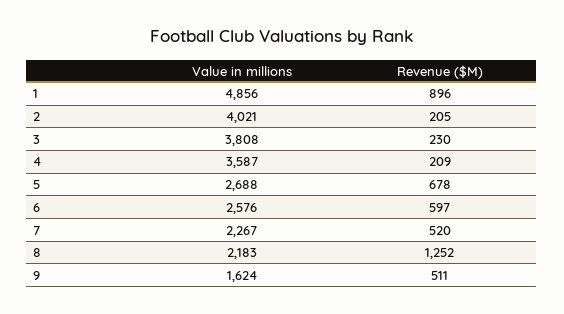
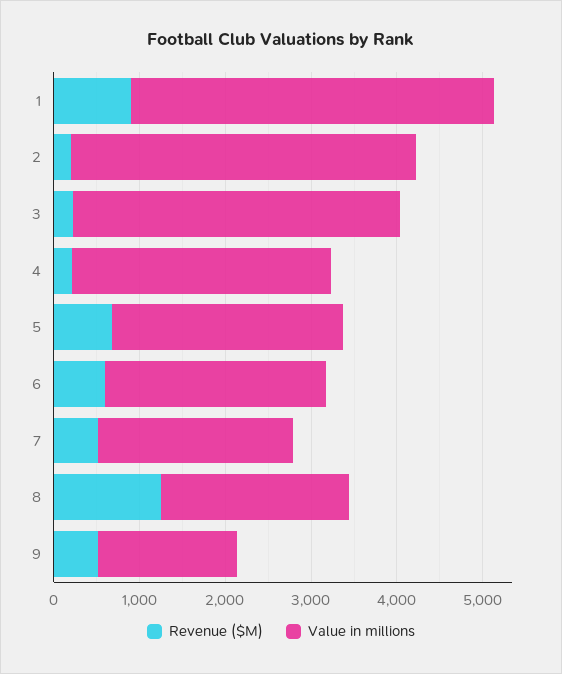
Value in millions, 1: 4856 -> 4200
Value in millions, 4: 3587 -> 3000

